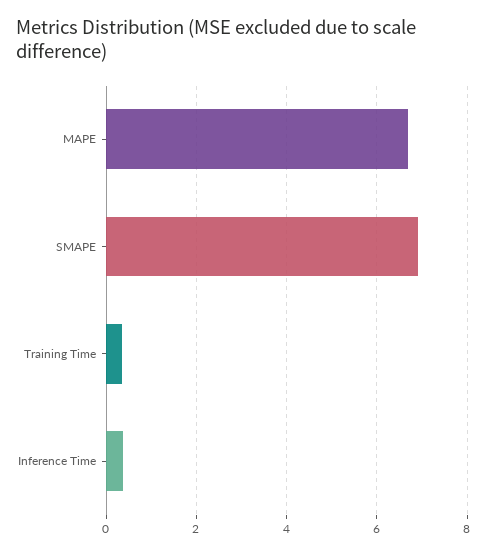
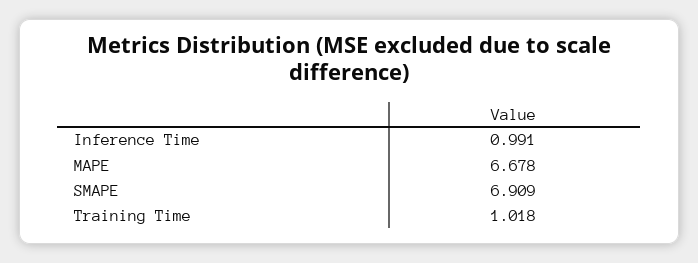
Training Time: 0.4 -> 1.018
Inference Time: 0.4 -> 0.991

